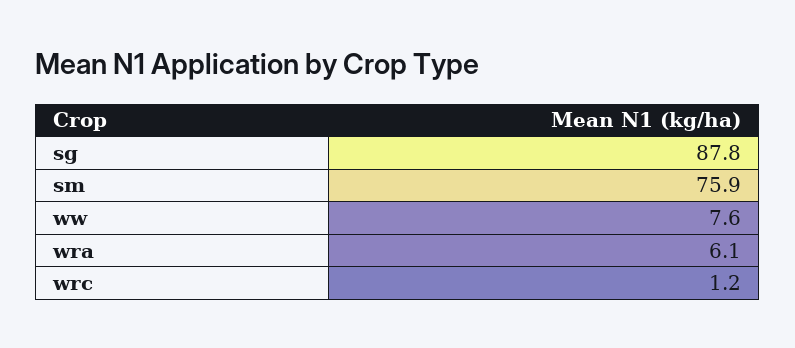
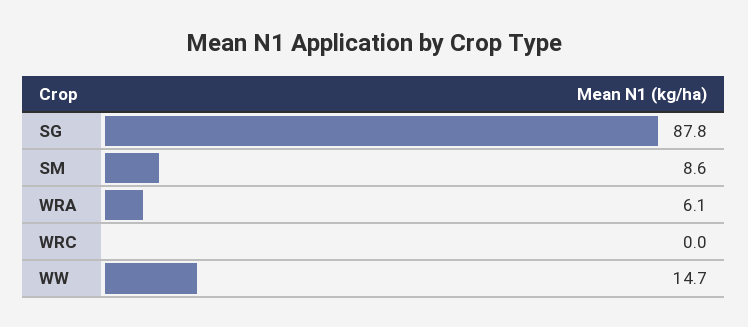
sm: 75.9 -> 8.6
ww: 7.6 -> 14.7
wrc: 1.2 -> 0

